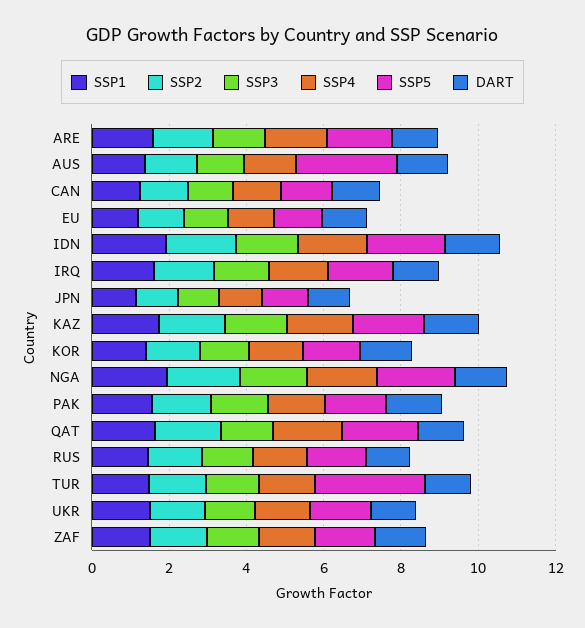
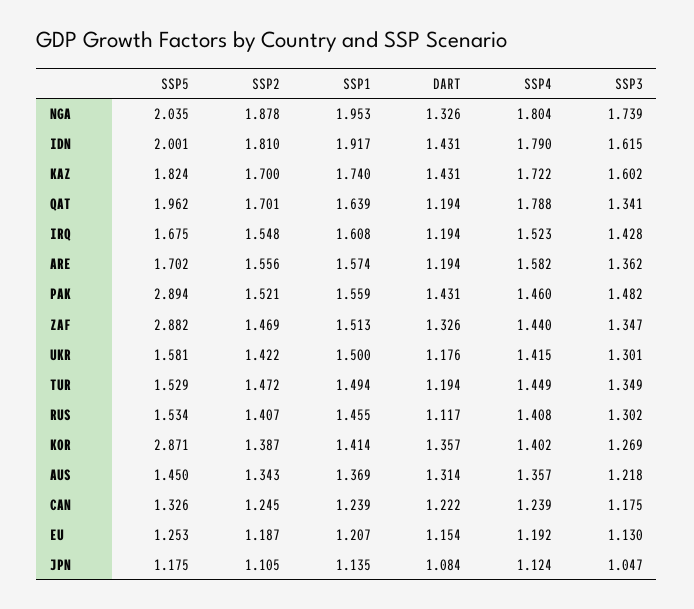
SSP5, AUS: 2.5 -> 1.45
SSP5, KOR: 1.5 -> 2.871
SSP5, PAK: 1.5 -> 2.894
SSP5, TUR: 3 -> 1.529
SSP5, ZAF: 1.5 -> 2.882

